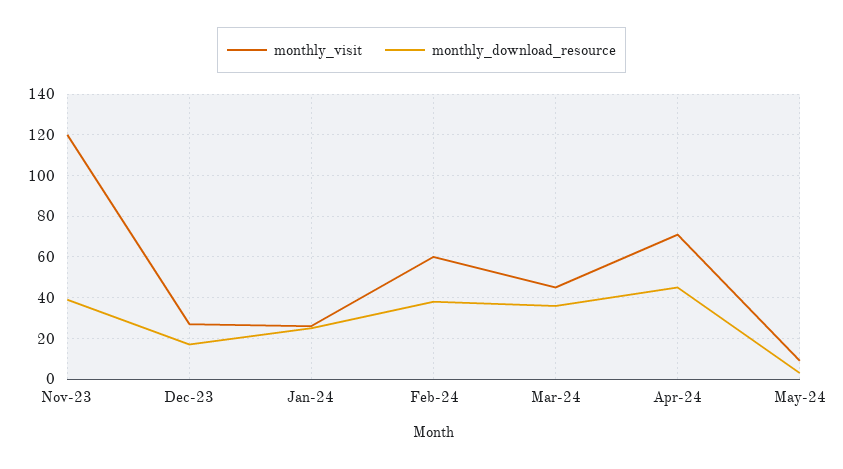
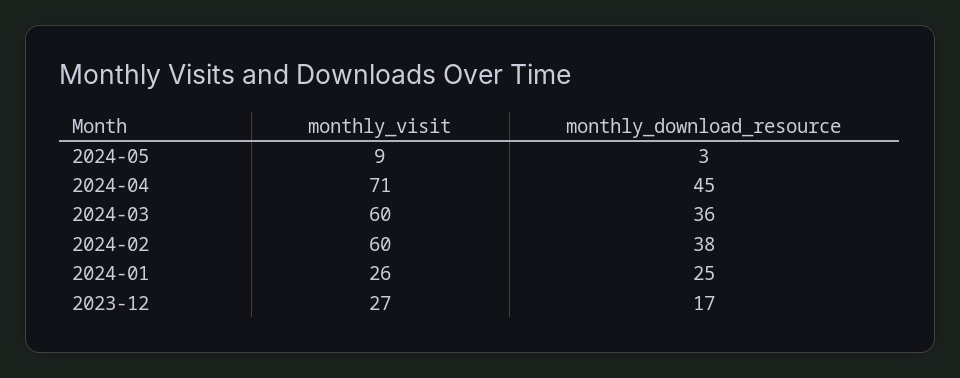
monthly_visit, Nov-23: 120 -> none
monthly_download_resource, Nov-23: 40 -> none
monthly_visit, Mar-24: 45 -> 60

